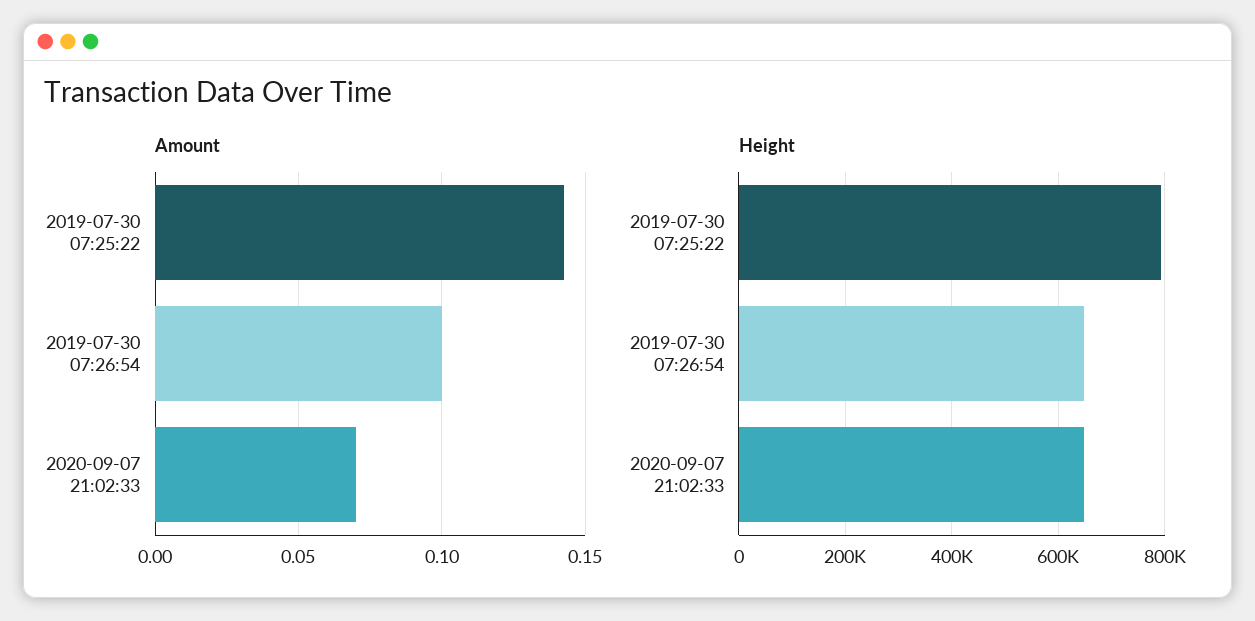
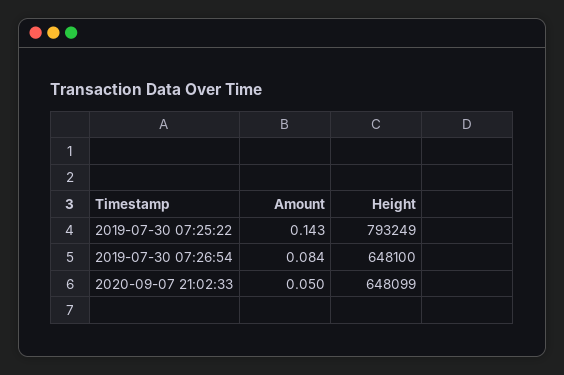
Amount, 2019-07-30 07:26:54: 0.1 -> 0.084
Amount, 2020-09-07 21:02:33: 0.07 -> 0.05

